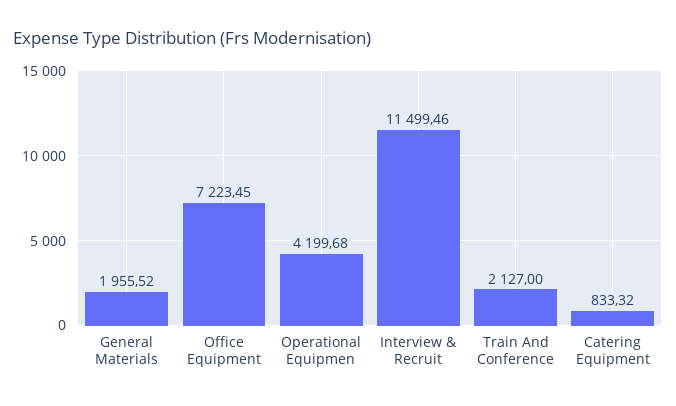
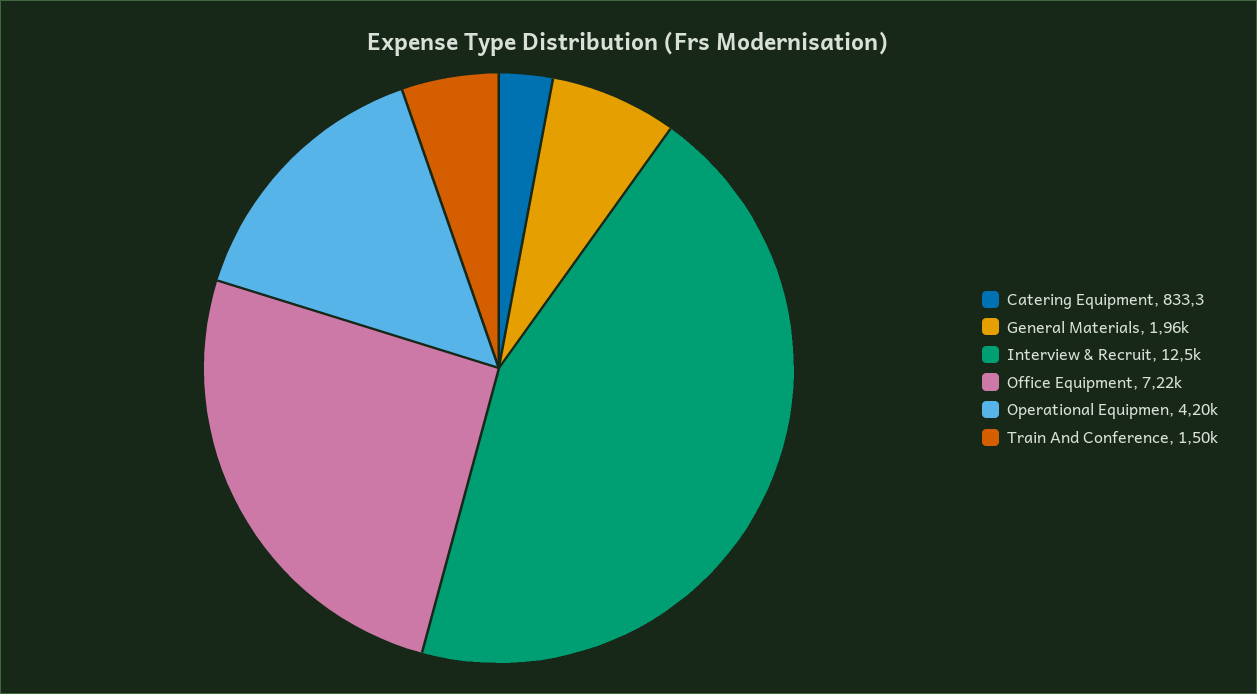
Interview & Recruit: 11499.46 -> 12500
Train And Conference: 2127 -> 1500

